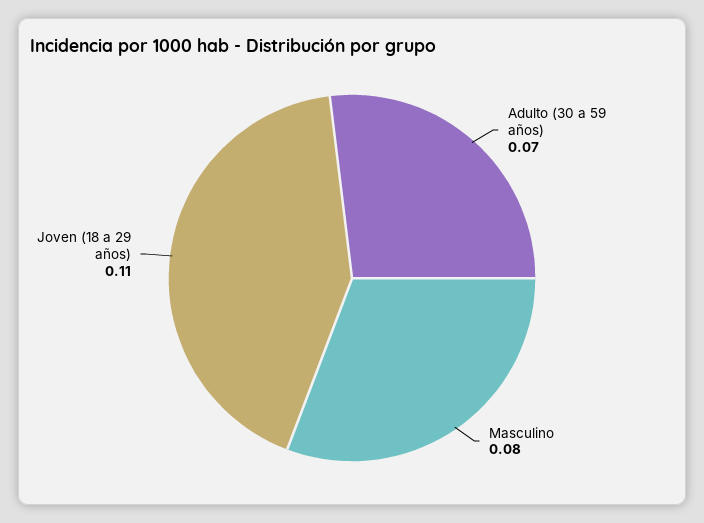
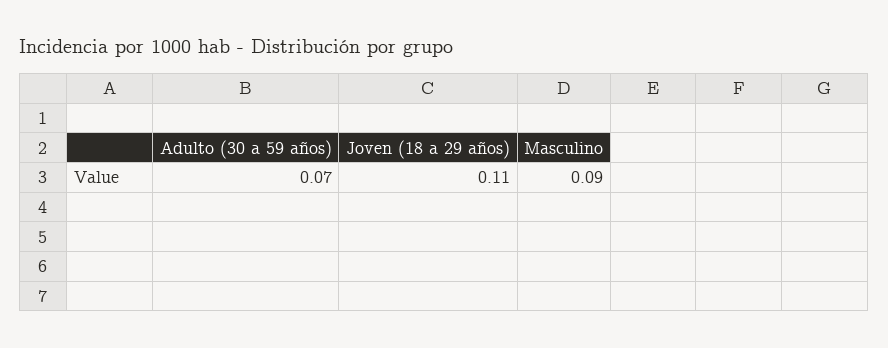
Masculino: 0.08 -> 0.09

